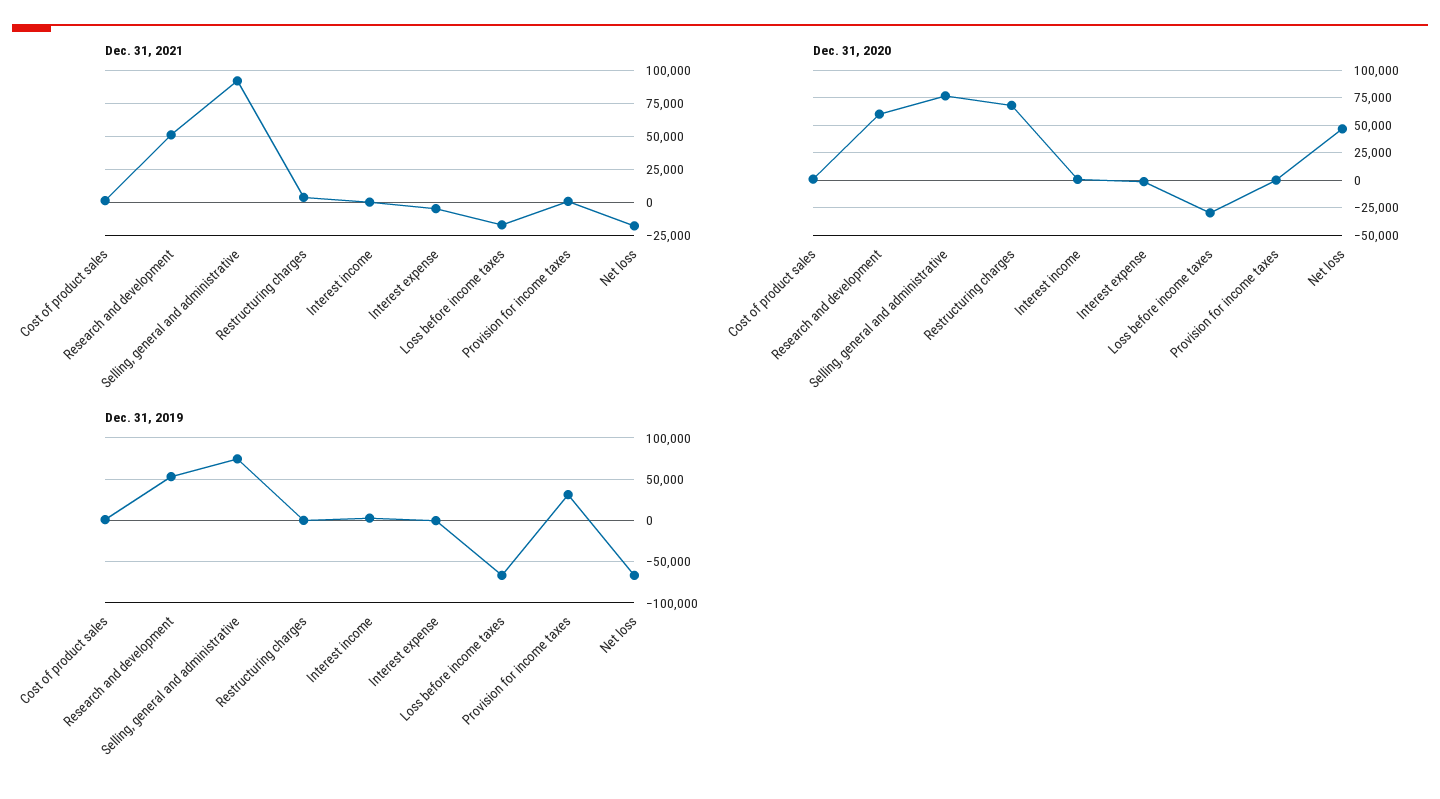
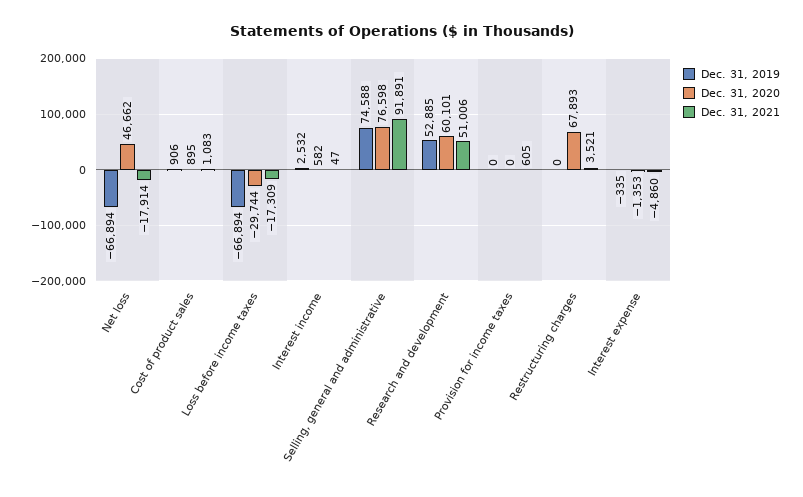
Dec. 31, 2019, Provision for income taxes: 30000 -> 0

